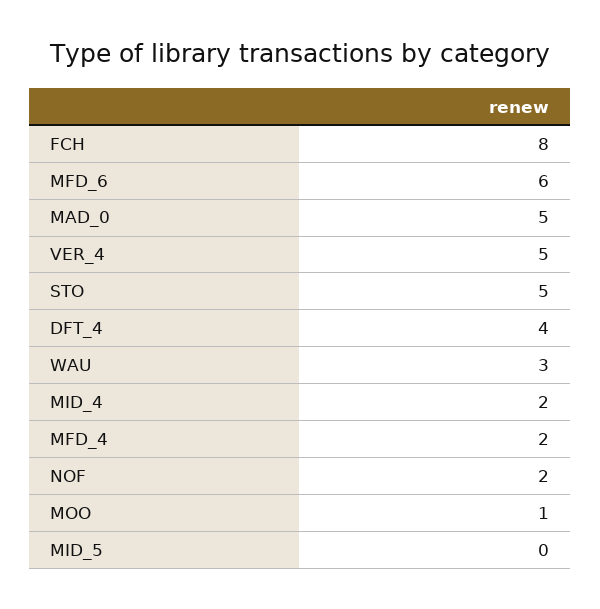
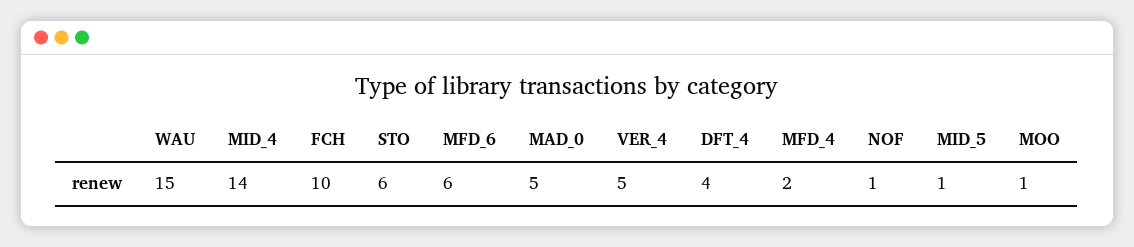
FCH: 8 -> 10
STO: 5 -> 6
WAU: 3 -> 15
MID_4: 2 -> 14
NOF: 2 -> 1
MID_5: 0 -> 1

